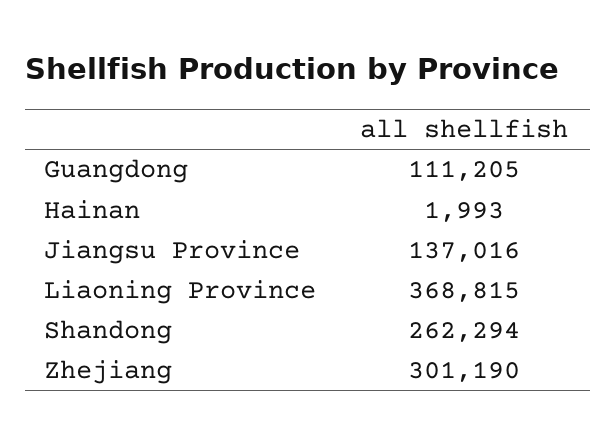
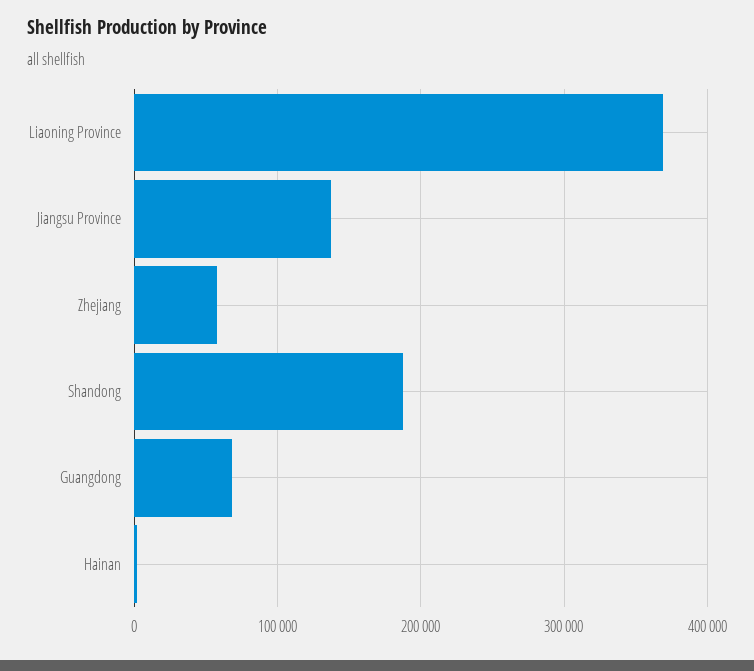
Guangdong: 111205 -> 70000
Shandong: 262294 -> 190000
Zhejiang: 301190 -> 60000

